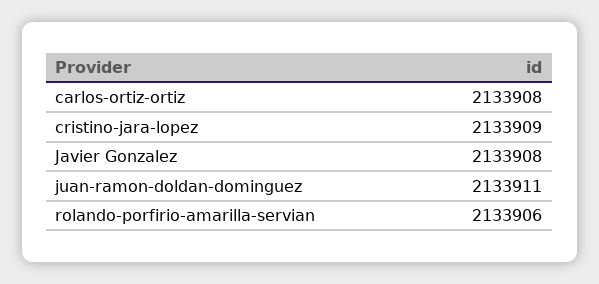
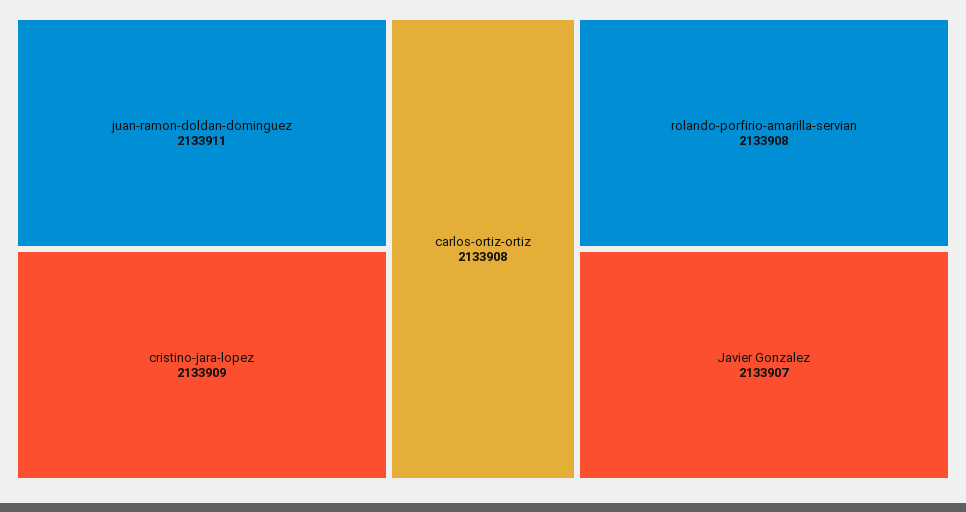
Javier Gonzalez: 2133908 -> 2133907
rolando-porfirio-amarilla-servian: 2133906 -> 2133908

